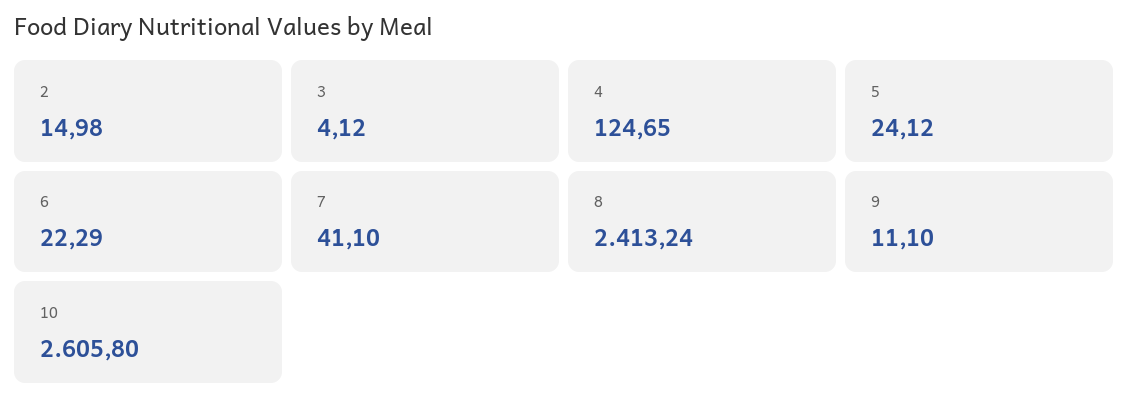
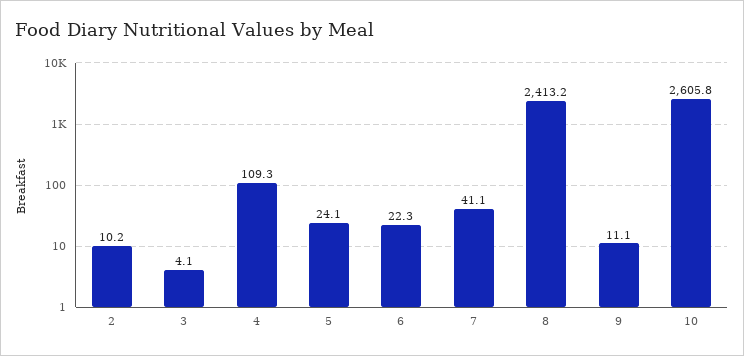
2: 14.98 -> 10.2
4: 124.65 -> 109.3

